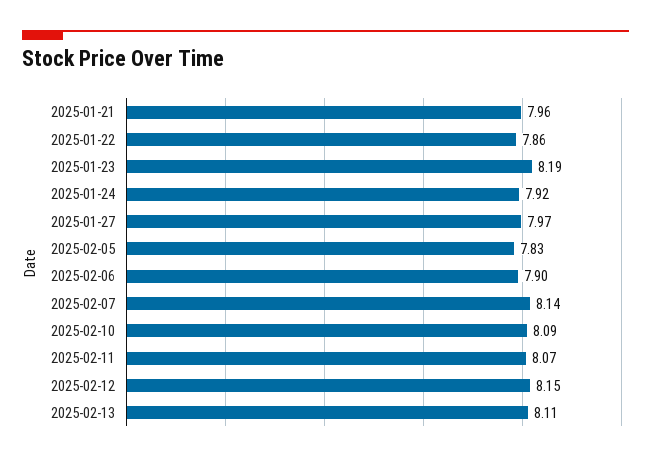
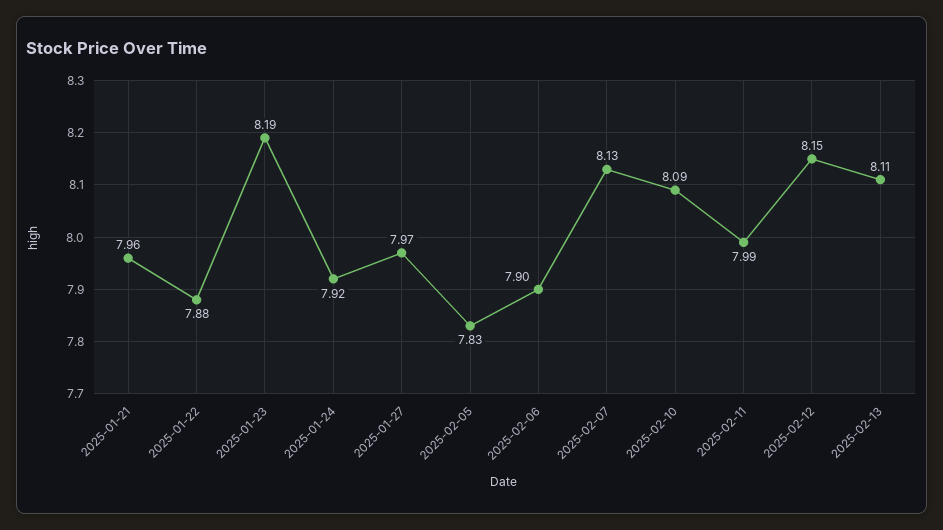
2025-01-22: 7.86 -> 7.88
2025-02-07: 8.14 -> 8.13
2025-02-11: 8.07 -> 7.99

